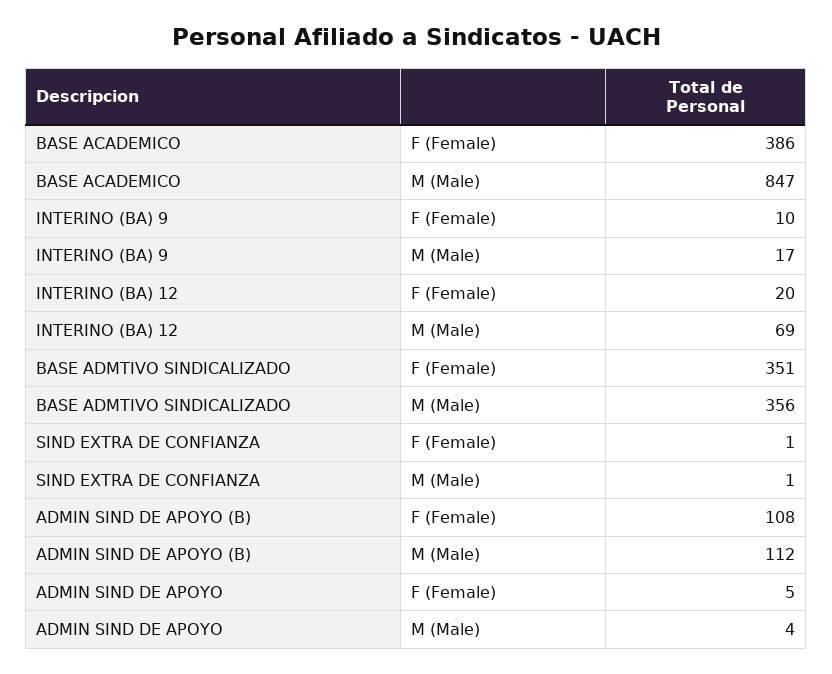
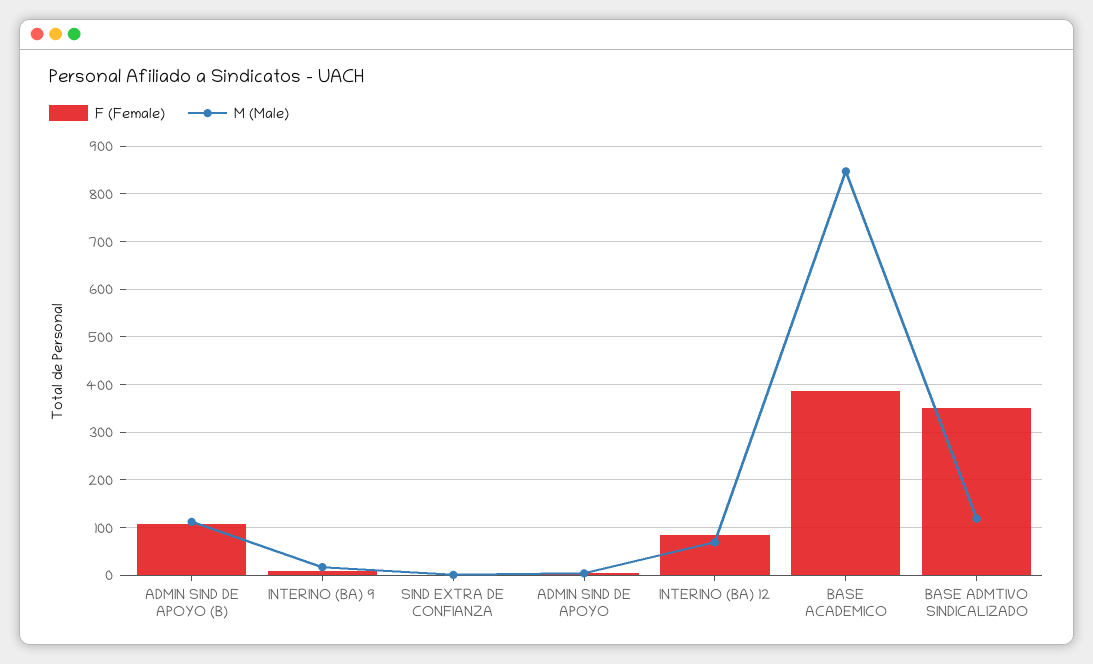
F (Female), INTERINO (BA) 12: 20 -> 80
M (Male), BASE ADMTIVO SINDICALIZADO: 356 -> 120

